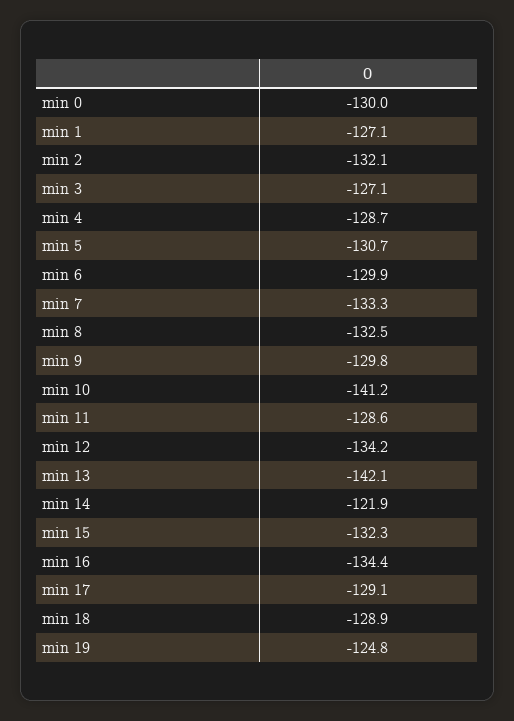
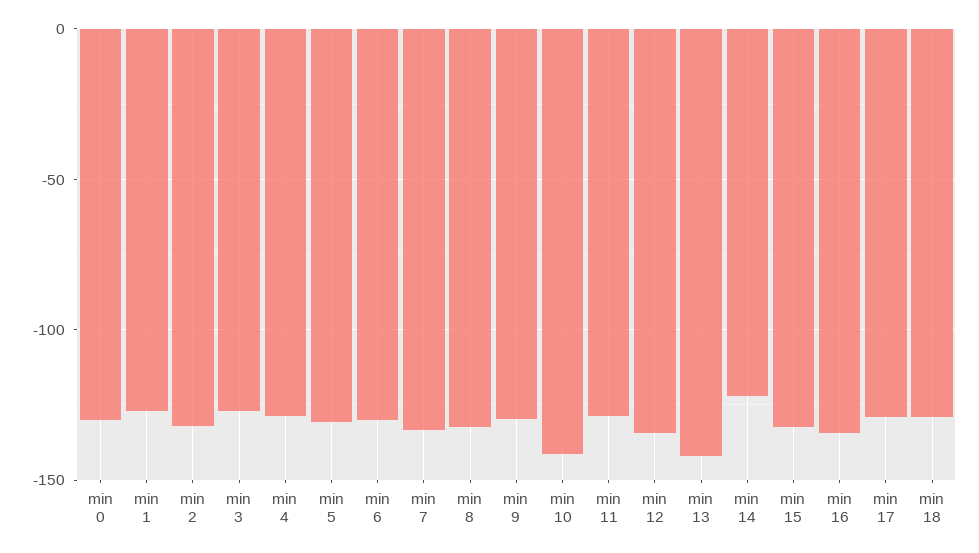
min 19: -124.8 -> none

